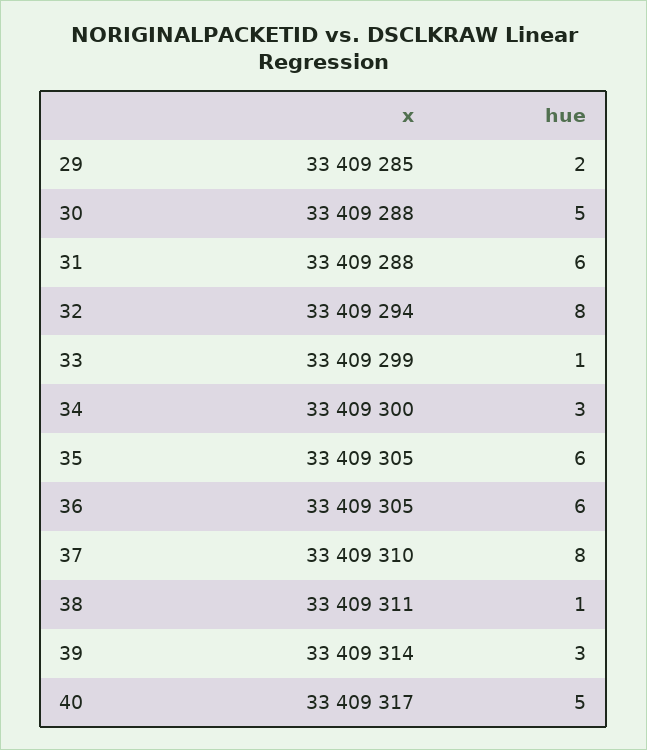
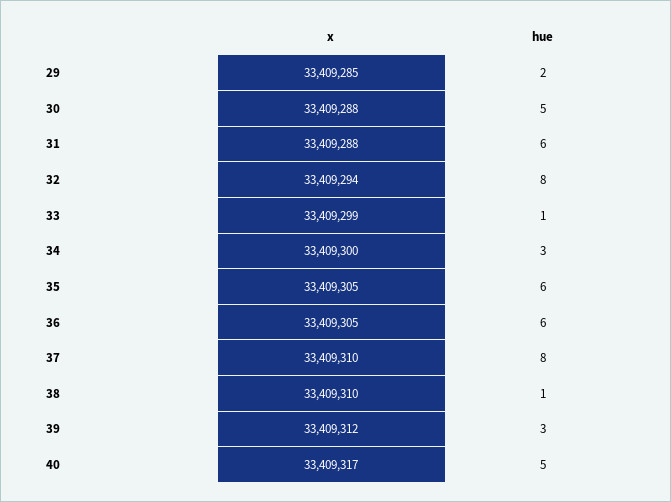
x, 38: 33409311 -> 33409310
x, 39: 33409314 -> 33409312

